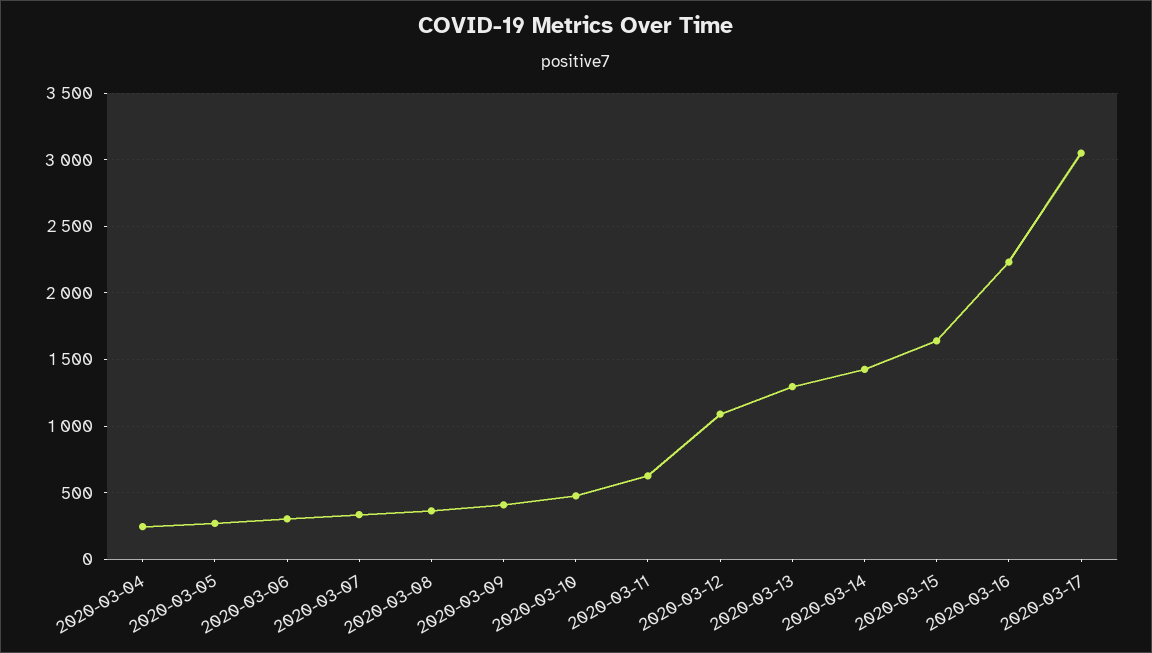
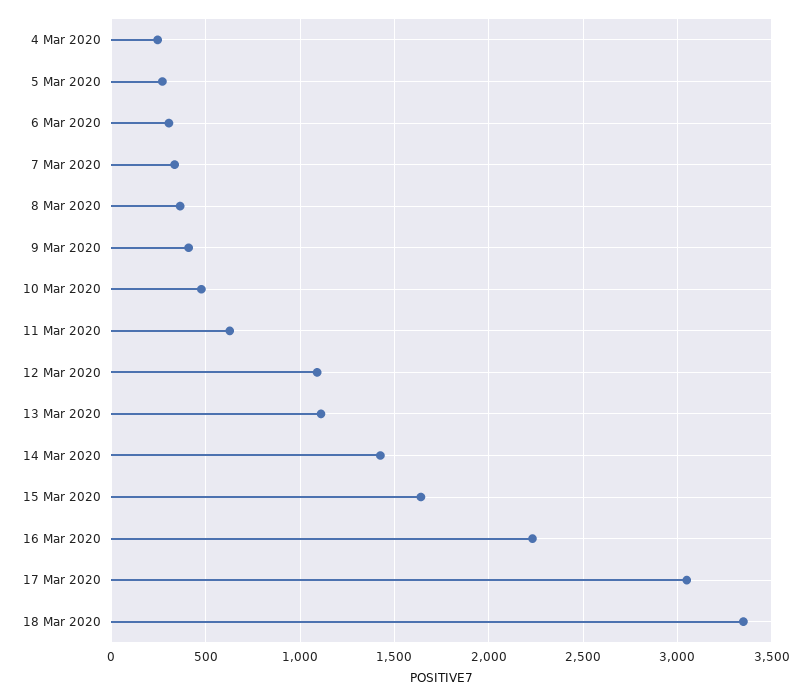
2020-03-13: 1300 -> 1100
18 Mar 2020: none -> 3350

